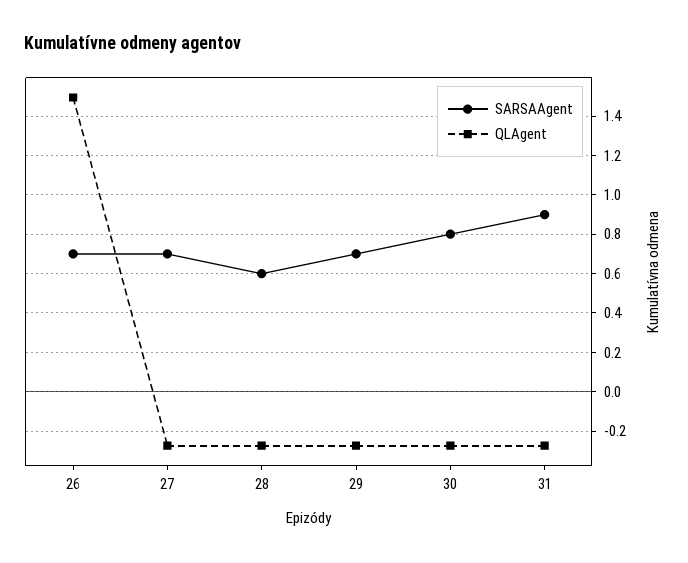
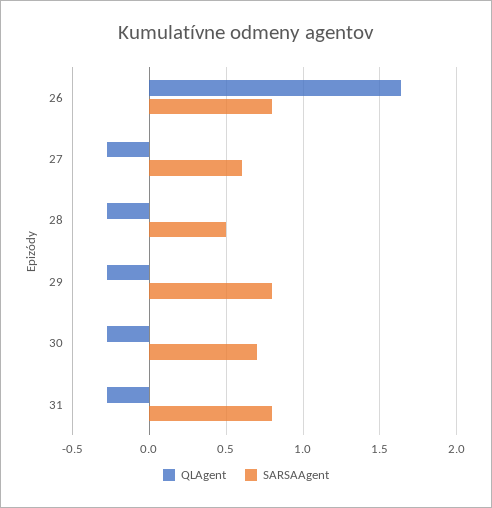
SARSAAgent, 26: 0.7 -> 0.8
QLAgent, 26: 1.5 -> 1.65
SARSAAgent, 27: 0.7 -> 0.6
SARSAAgent, 28: 0.6 -> 0.5
SARSAAgent, 29: 0.7 -> 0.8
SARSAAgent, 30: 0.8 -> 0.7
SARSAAgent, 31: 0.9 -> 0.8

